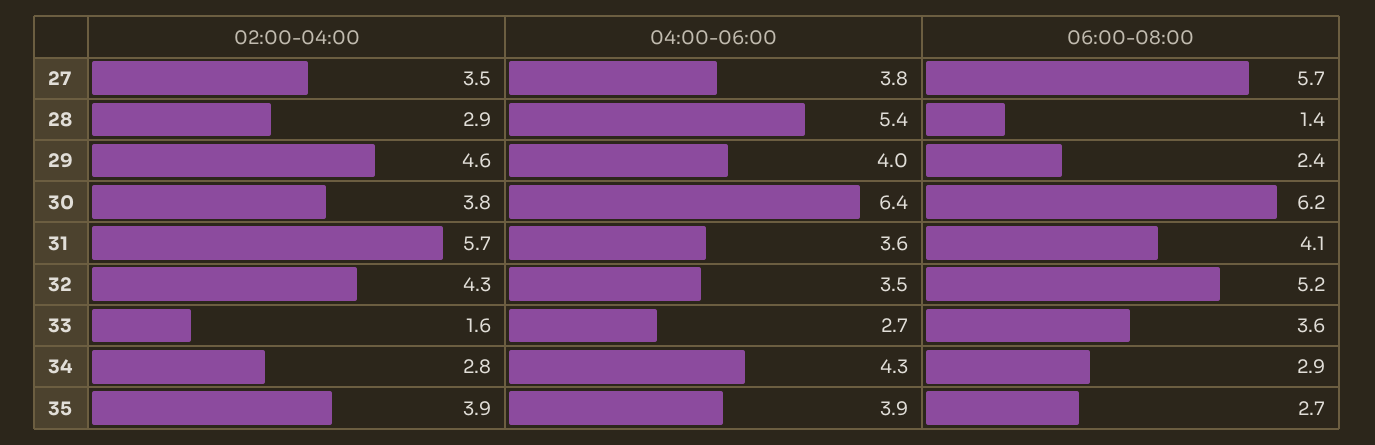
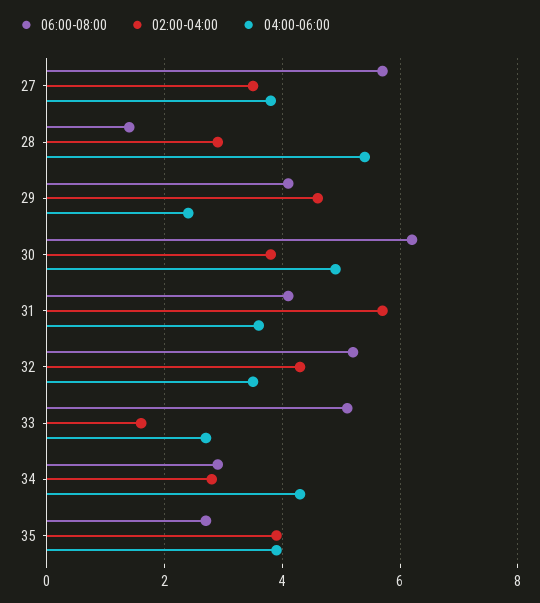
04:00-06:00, 29: 4 -> 2.5
06:00-08:00, 29: 2.4 -> 4
04:00-06:00, 30: 6.4 -> 5
06:00-08:00, 33: 3.6 -> 5

